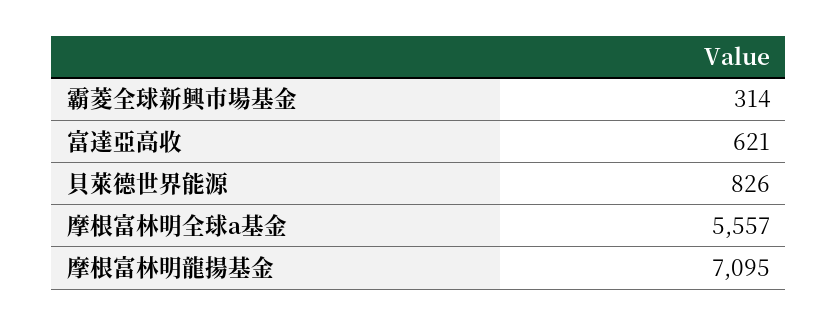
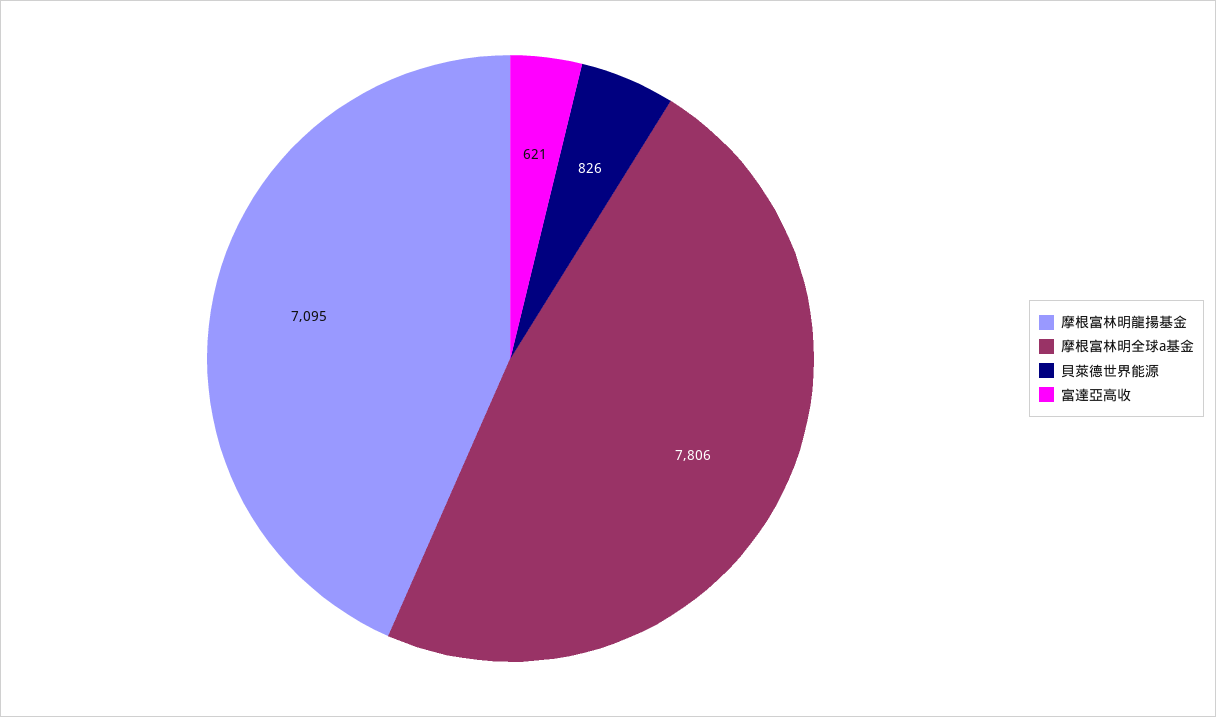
霸菱全球新興市場基金: 314 -> none
摩根富林明全球a基金: 5557 -> 7806

